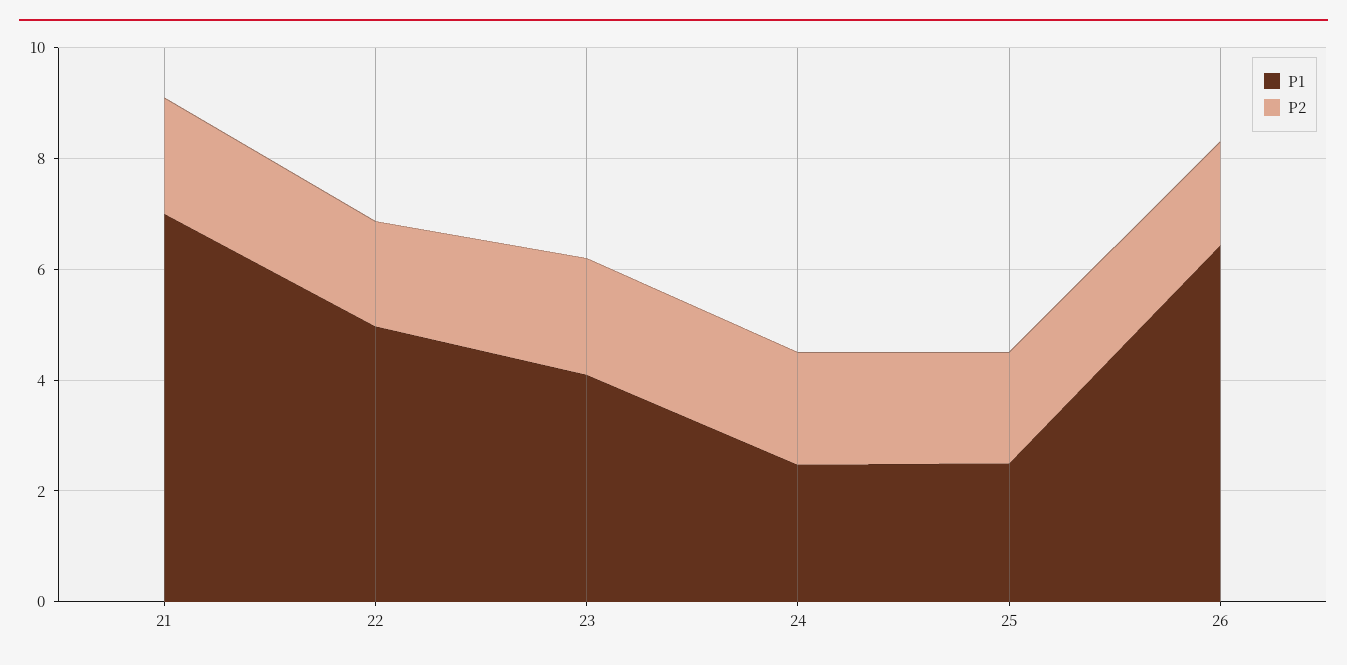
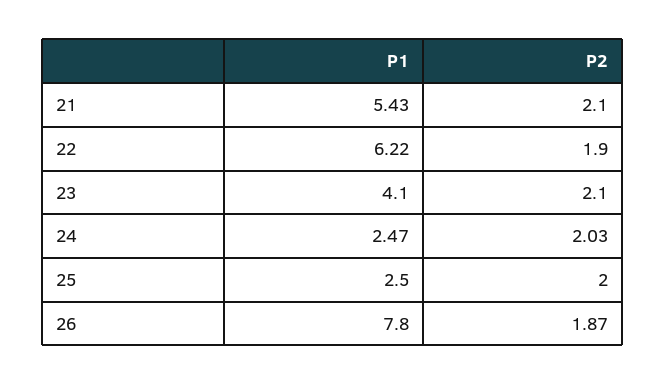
P1, 21: 7 -> 5.43
P1, 22: 5 -> 6.22
P1, 26: 6.5 -> 7.8

